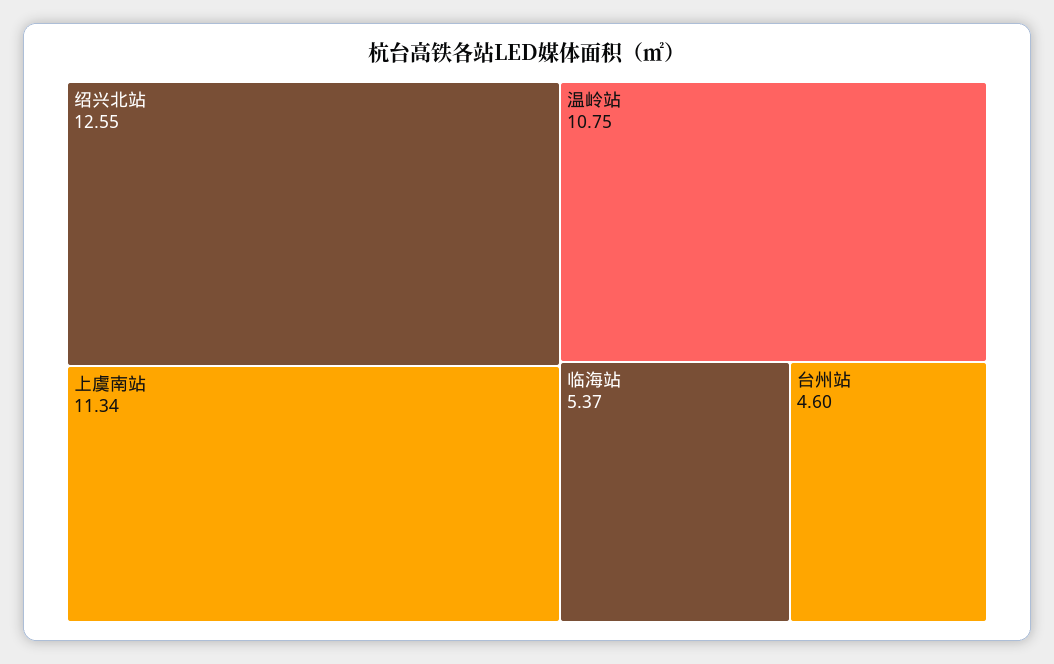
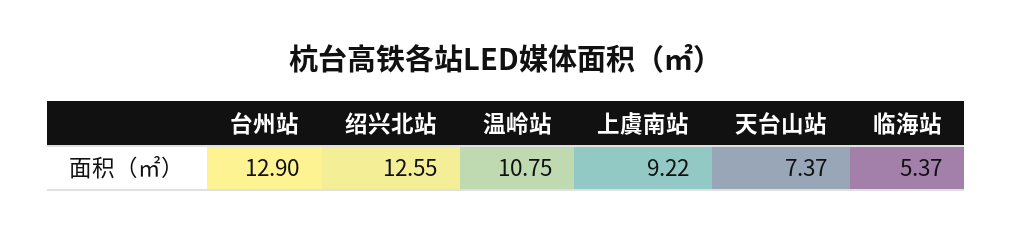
上虞南站: 11.34 -> 9.22
台州站: 4.6 -> 12.9
天台山站: none -> 7.37

